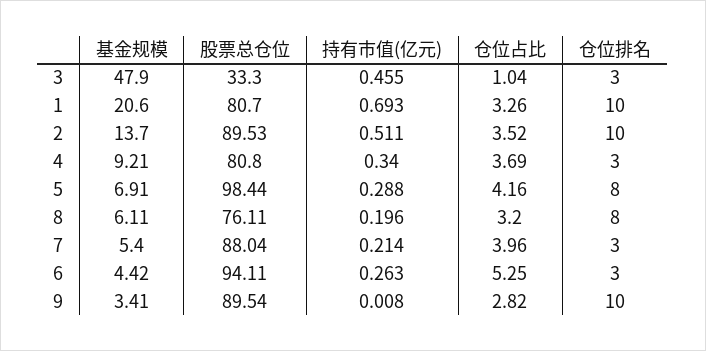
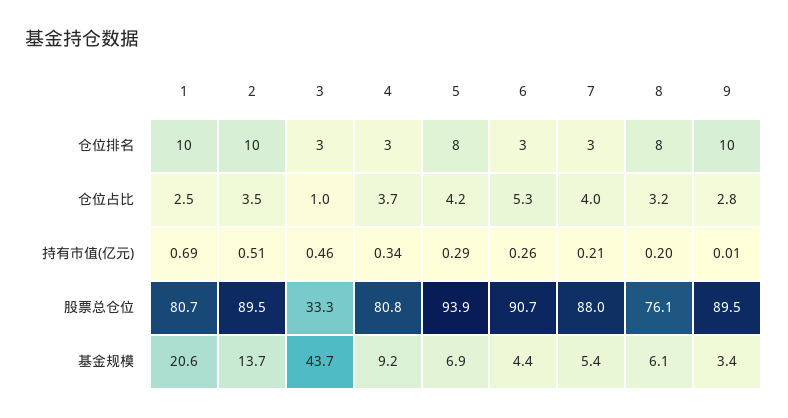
基金规模, 3: 47.9 -> 43.7
仓位占比, 1: 3.26 -> 2.5
股票总仓位, 5: 98.44 -> 93.9
股票总仓位, 6: 94.11 -> 90.7

